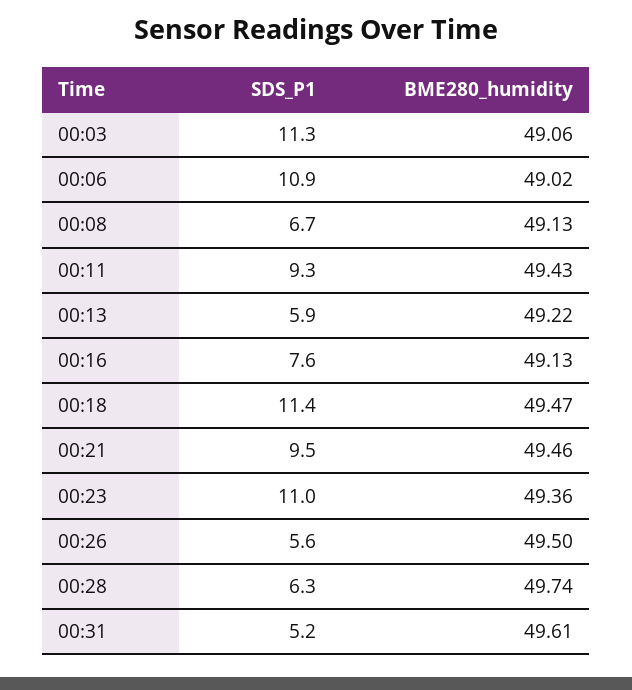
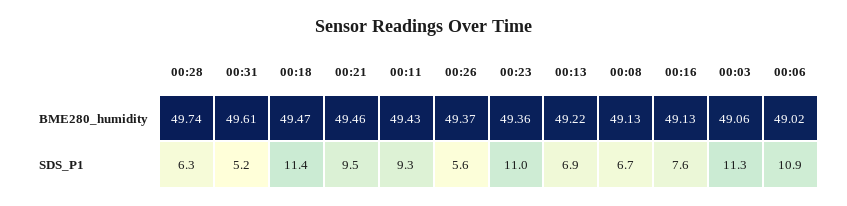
SDS_P1, 00:13: 5.9 -> 6.9
BME280_humidity, 00:26: 49.5 -> 49.37

